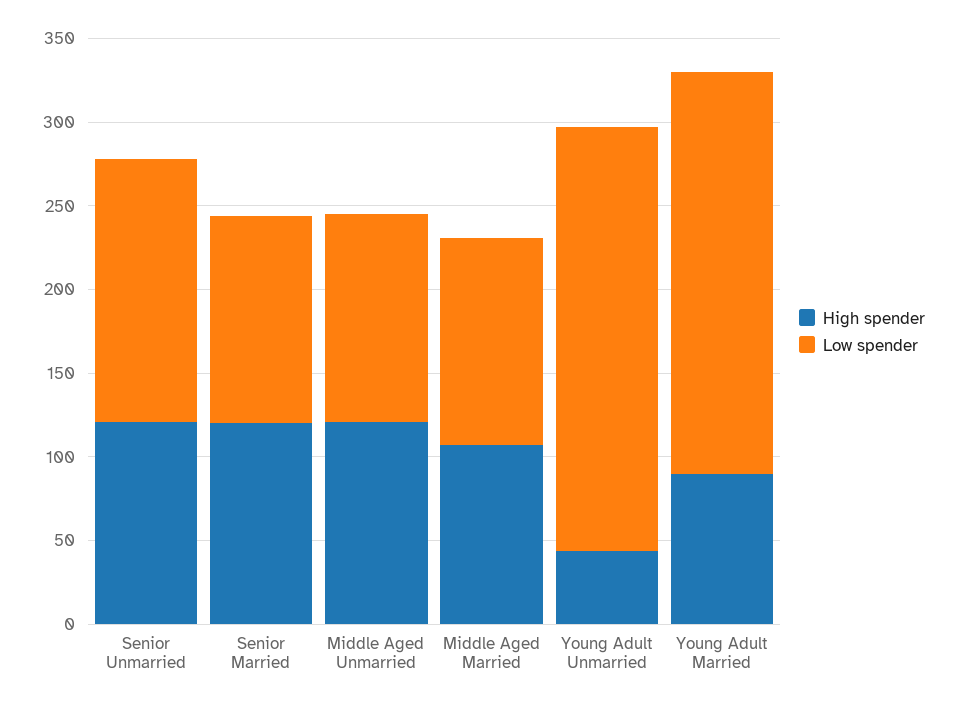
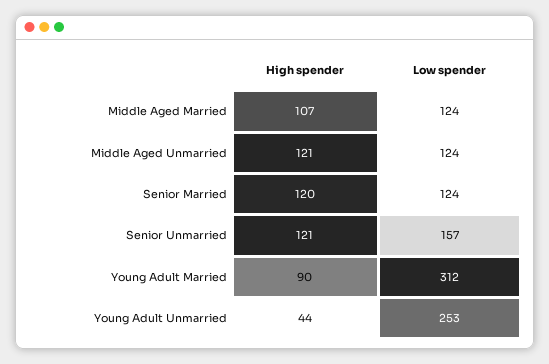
Low spender, Young Adult Married: 240 -> 312

